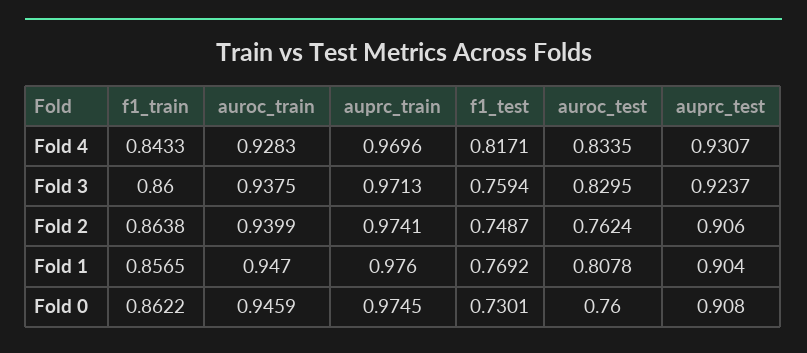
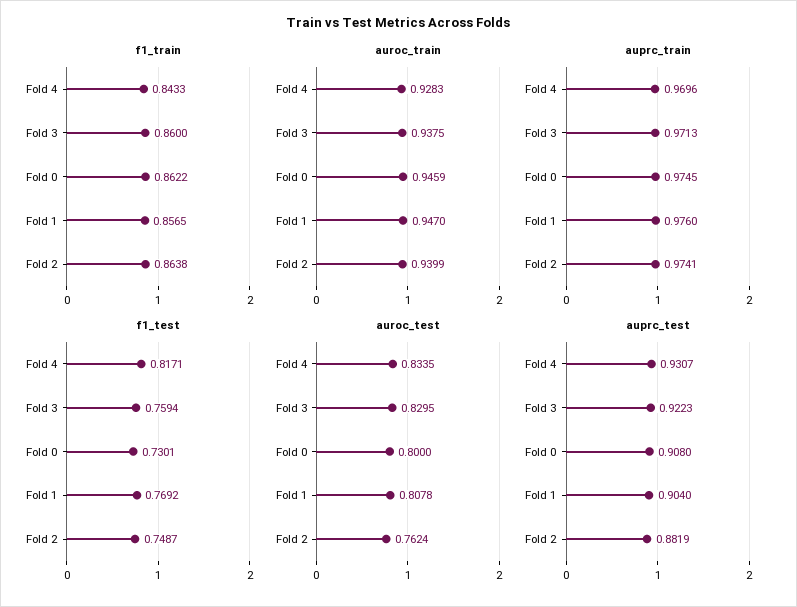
auprc_test, Fold 3: 0.9237 -> 0.9223
auprc_test, Fold 2: 0.906 -> 0.8819
auroc_test, Fold 0: 0.76 -> 0.8

